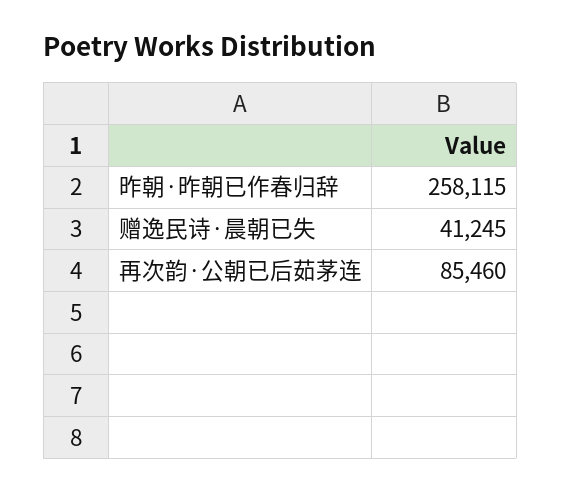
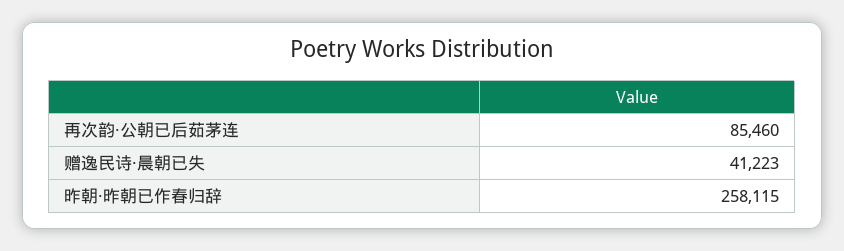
赠逸民诗·晨朝已失: 41245 -> 41223

